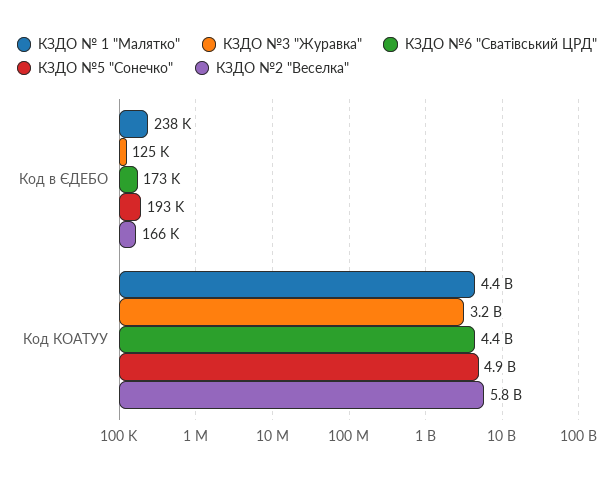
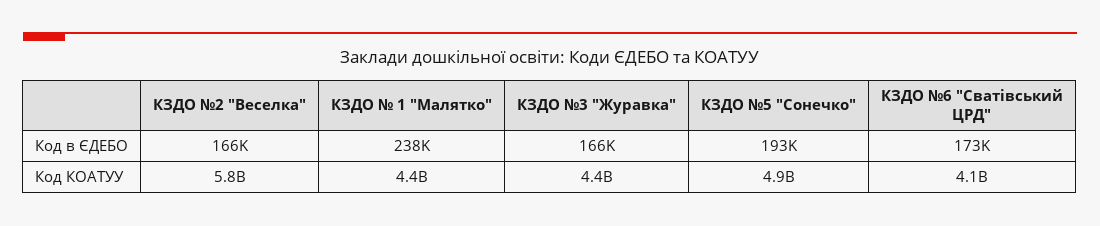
КЗДО №3 "Журавка", Код в ЄДЕБО: 125000 -> 166000
КЗДО №3 "Журавка", Код КОАТУУ: 3200000000 -> 4400000000
КЗДО №6 "Сватівський ЦРД", Код КОАТУУ: 4400000000 -> 4100000000

